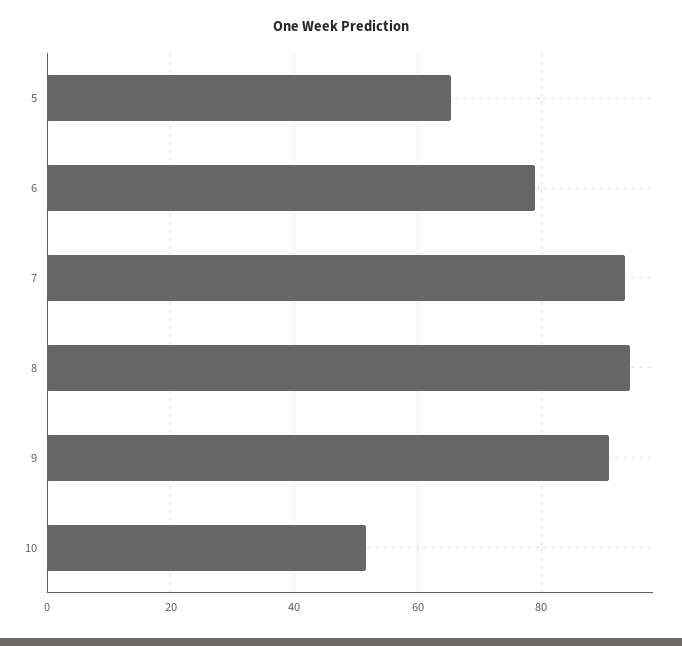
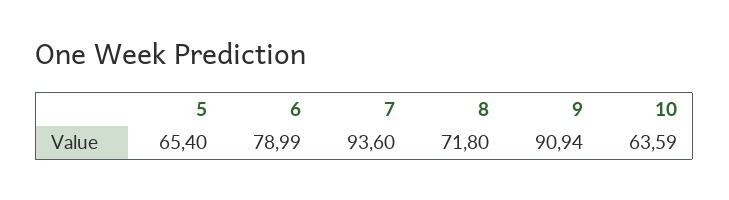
8: 94 -> 71.8
10: 52 -> 63.59

